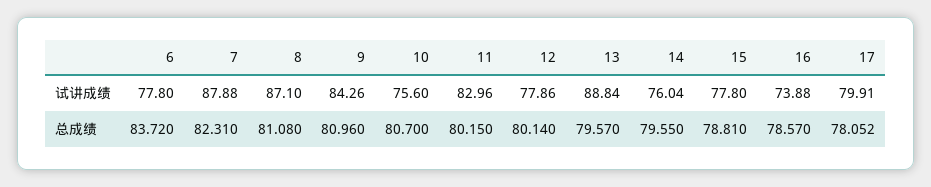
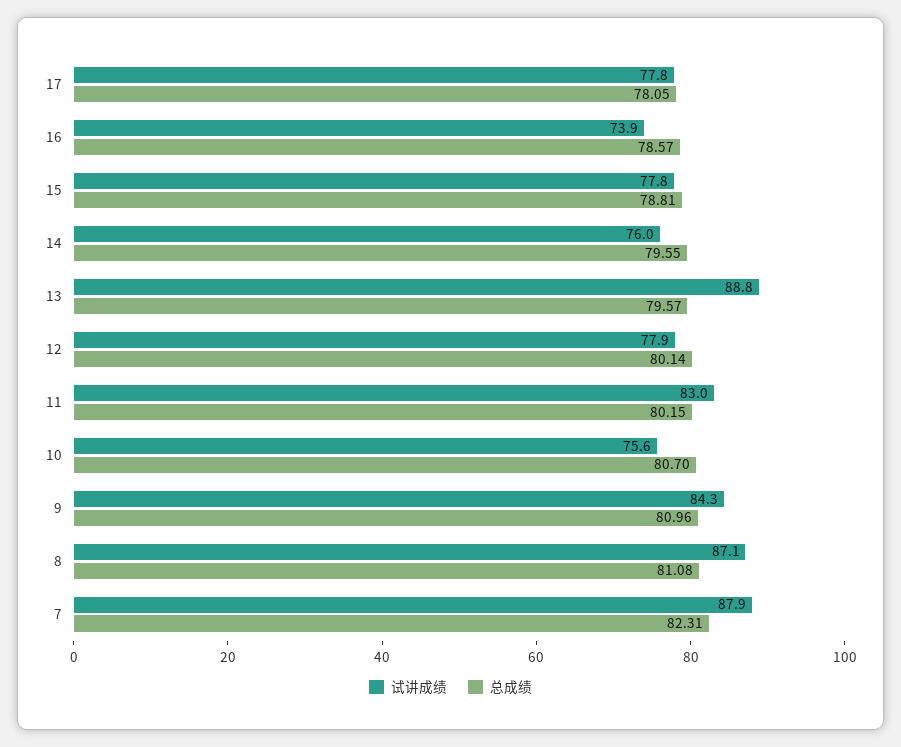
试讲成绩, 6: 77.8 -> none
试讲成绩, 17: 79.91 -> 77.8
总成绩, 6: 83.72 -> none

